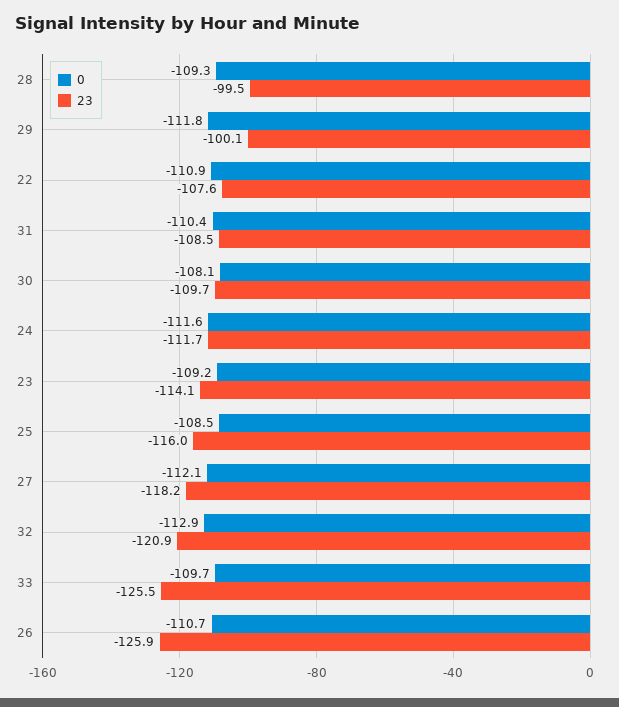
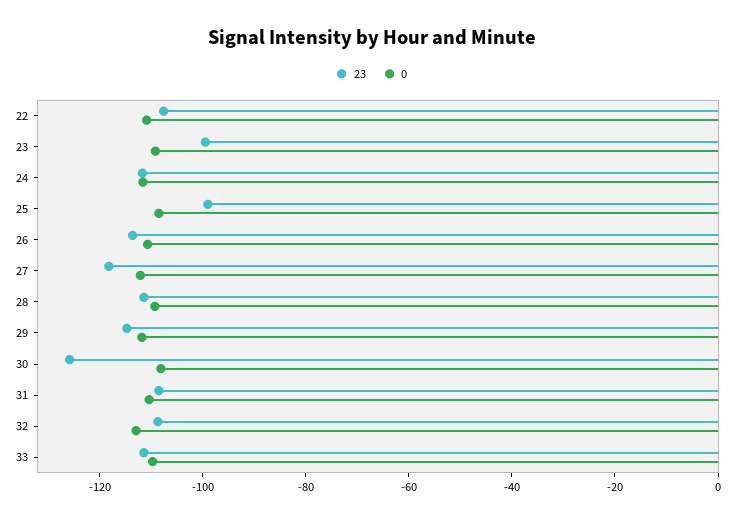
23, 28: -99.5 -> -110
23, 29: -100.1 -> -115
23, 30: -109.7 -> -125
23, 23: -114.1 -> -100
23, 25: -116 -> -100
23, 32: -120.9 -> -110
23, 33: -125.5 -> -110
23, 26: -125.9 -> -115

